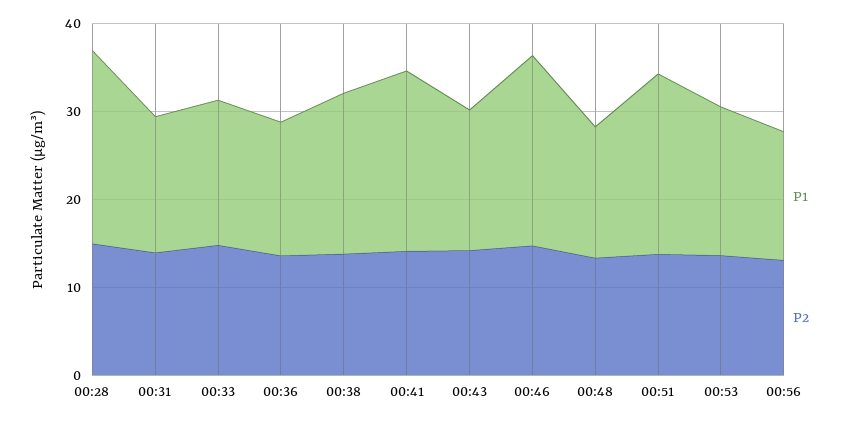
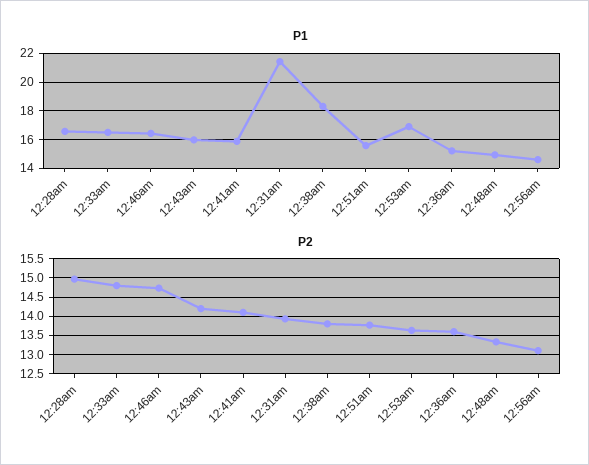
P1, 00:28: 22 -> 16.5
P1, 00:31: 16 -> 21.5
P1, 00:41: 20 -> 16
P1, 00:46: 22 -> 16.5
P1, 00:51: 20 -> 15.5

